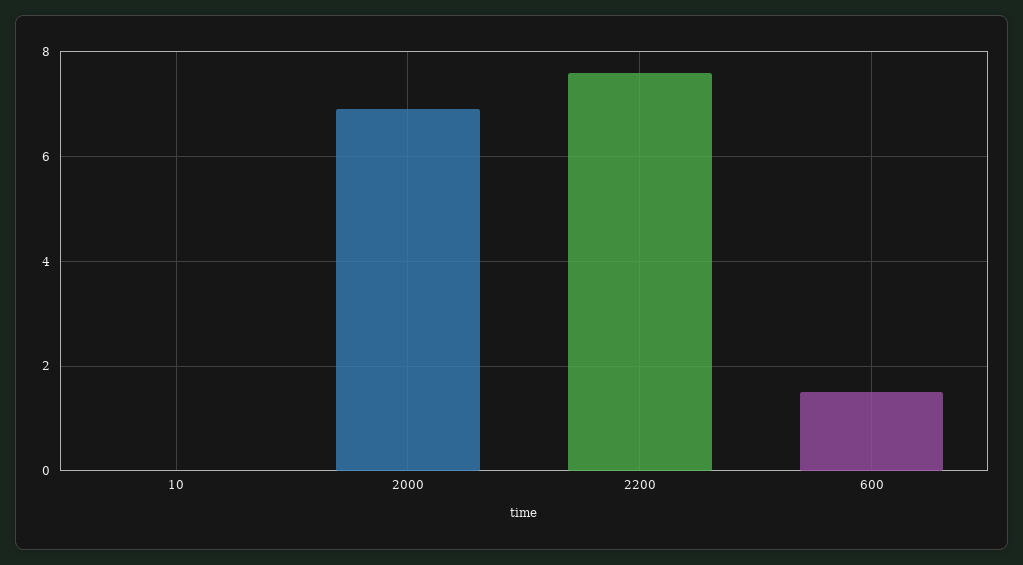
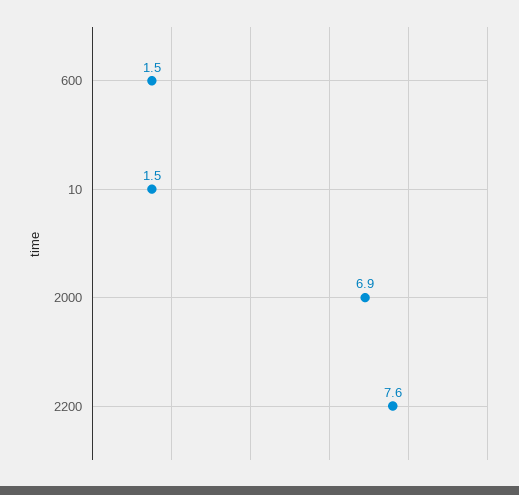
10: 0 -> 1.5

